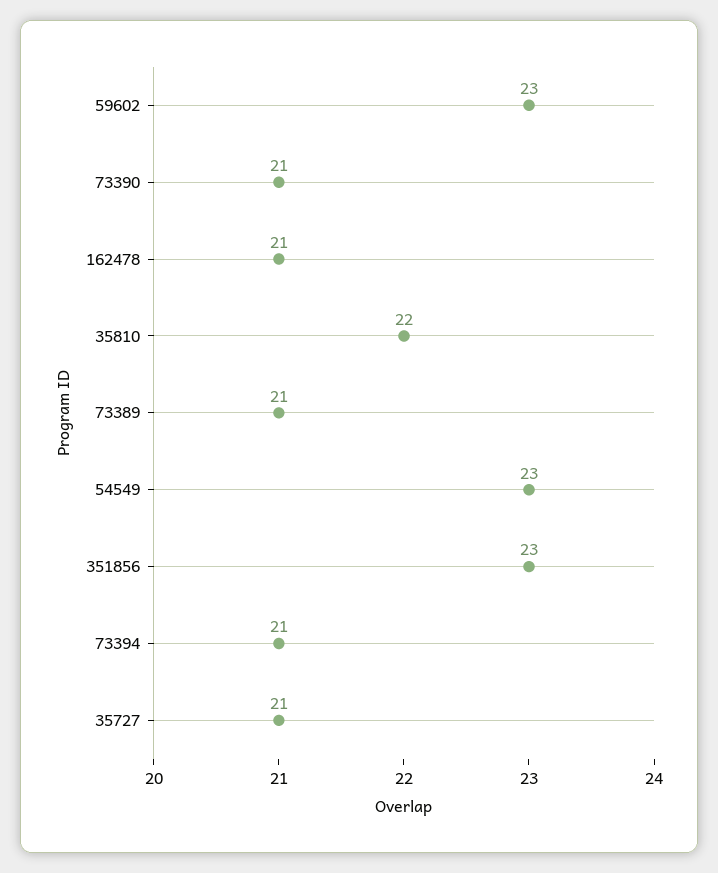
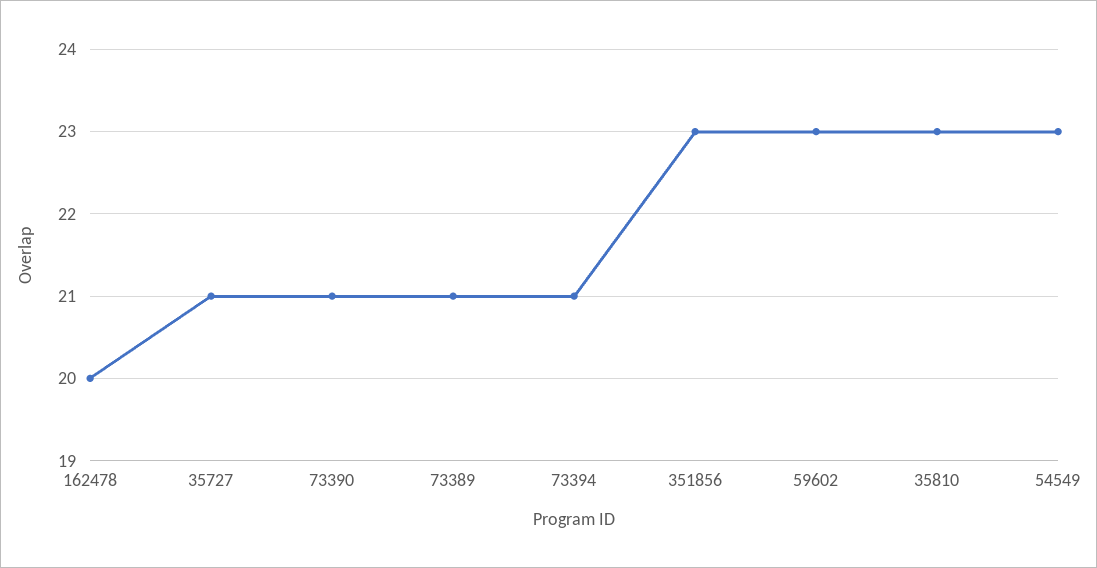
162478: 21 -> 20
35810: 22 -> 23

